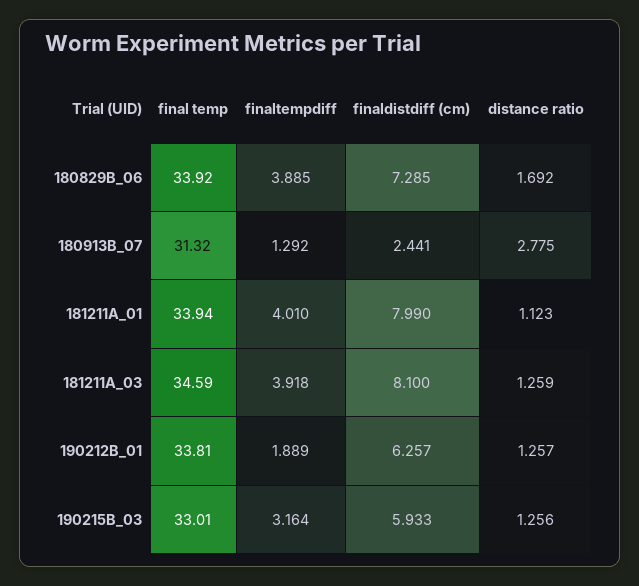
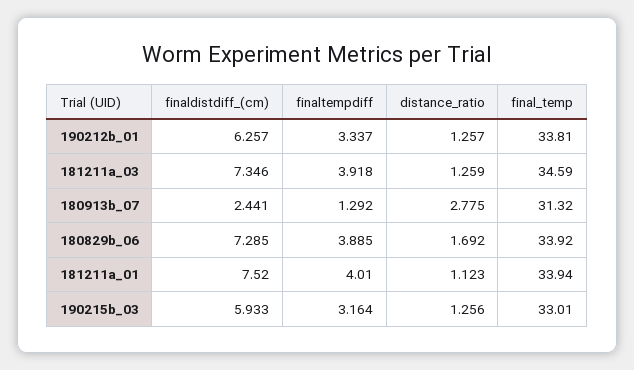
finaldistdiff (cm), 181211A_01: 7.99 -> 7.52
finaldistdiff (cm), 181211A_03: 8.1 -> 7.346
finaltempdiff, 190212B_01: 1.889 -> 3.337

